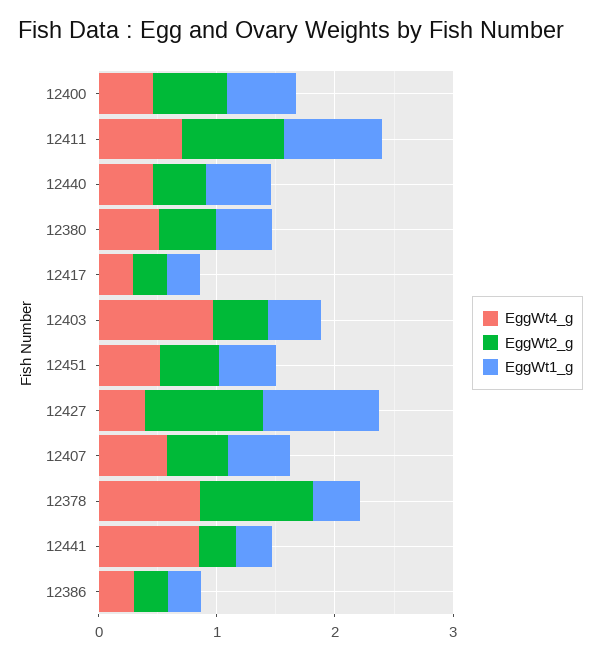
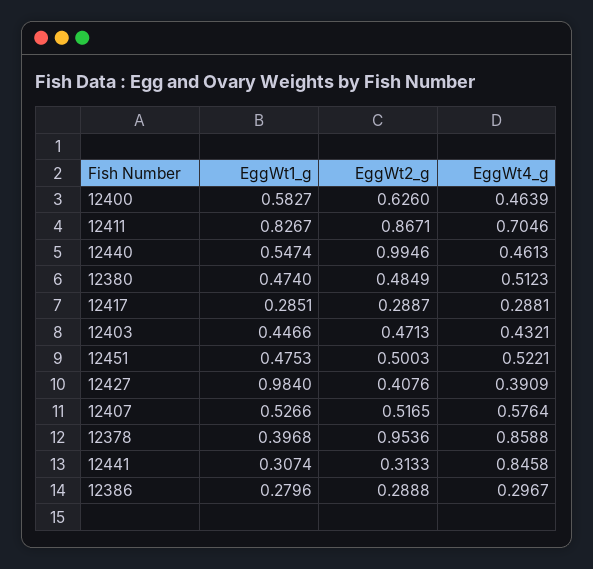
EggWt2_g, 12440: 0.4 -> 0.9946
EggWt4_g, 12403: 1 -> 0.4321
EggWt2_g, 12427: 1 -> 0.4076

